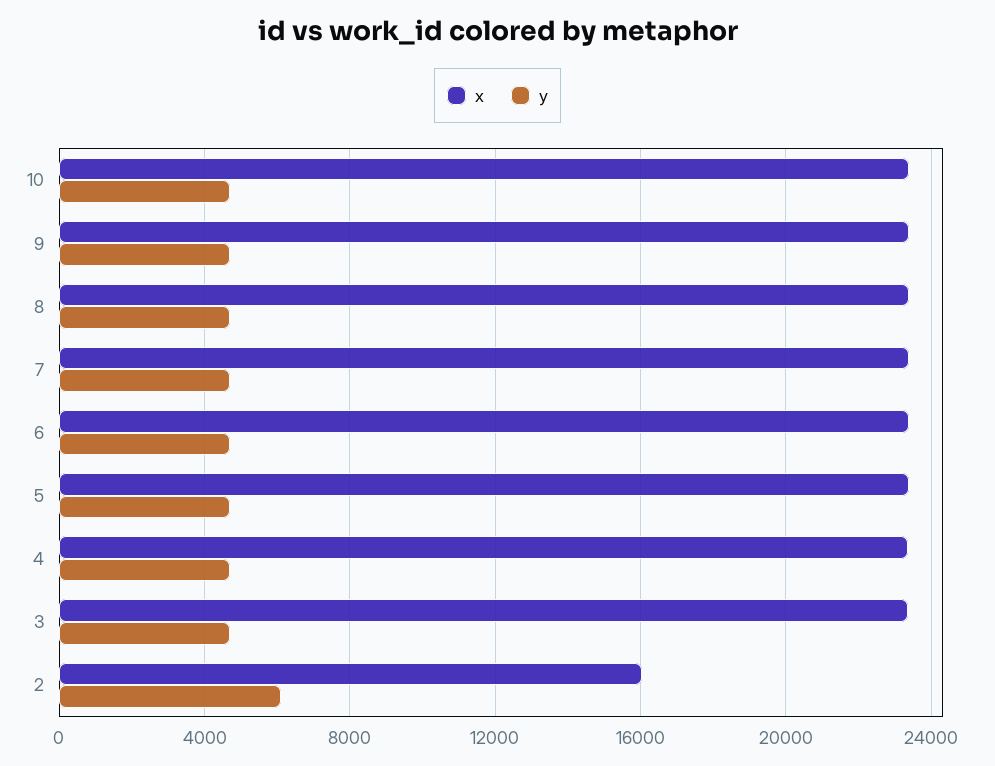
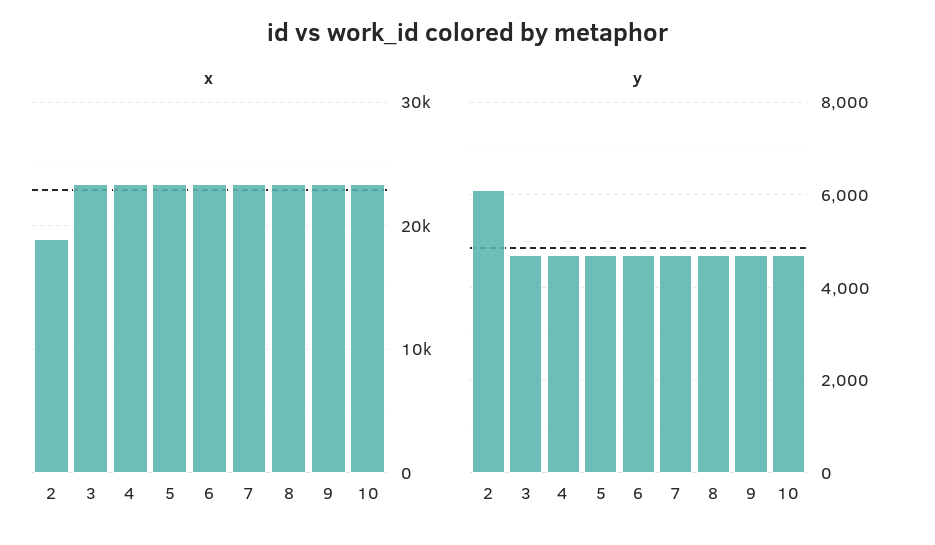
x, 2: 16000 -> 19000

